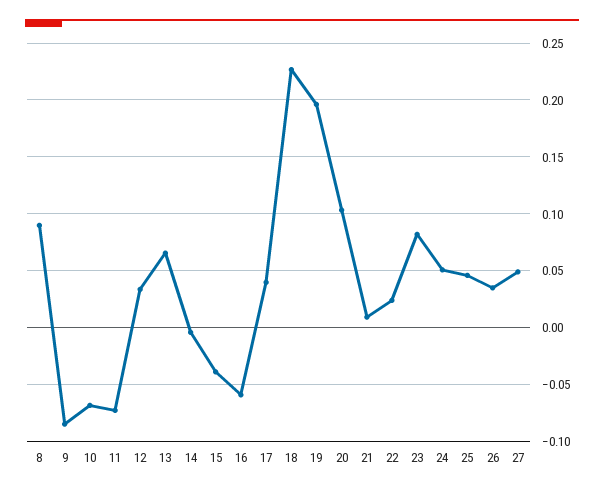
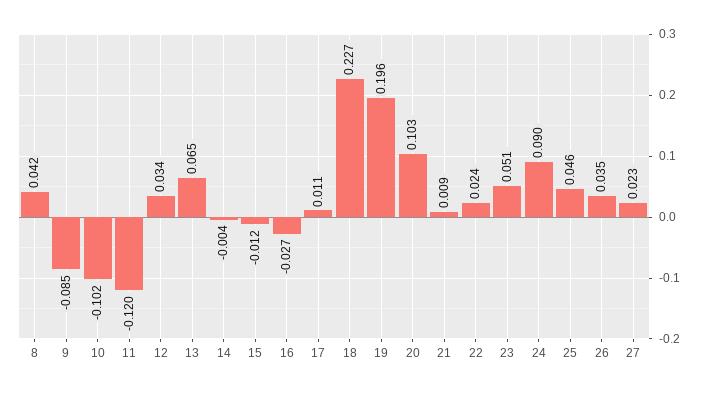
8: 0.09 -> 0.042
10: -0.07 -> -0.102
11: -0.07 -> -0.12
15: -0.04 -> -0.012
16: -0.06 -> -0.027
17: 0.04 -> 0.011
23: 0.08 -> 0.051
24: 0.05 -> 0.09
27: 0.05 -> 0.023

